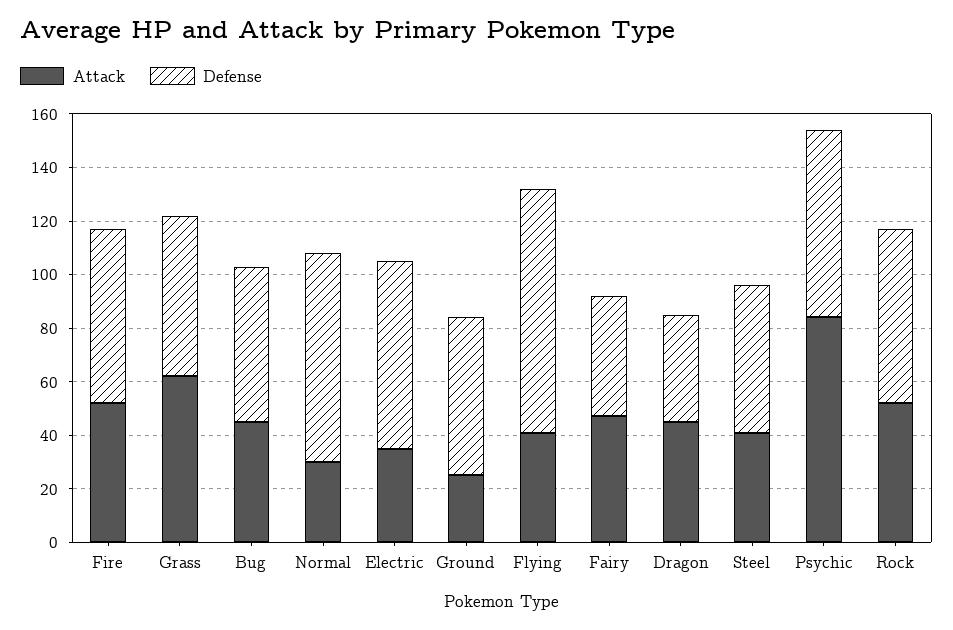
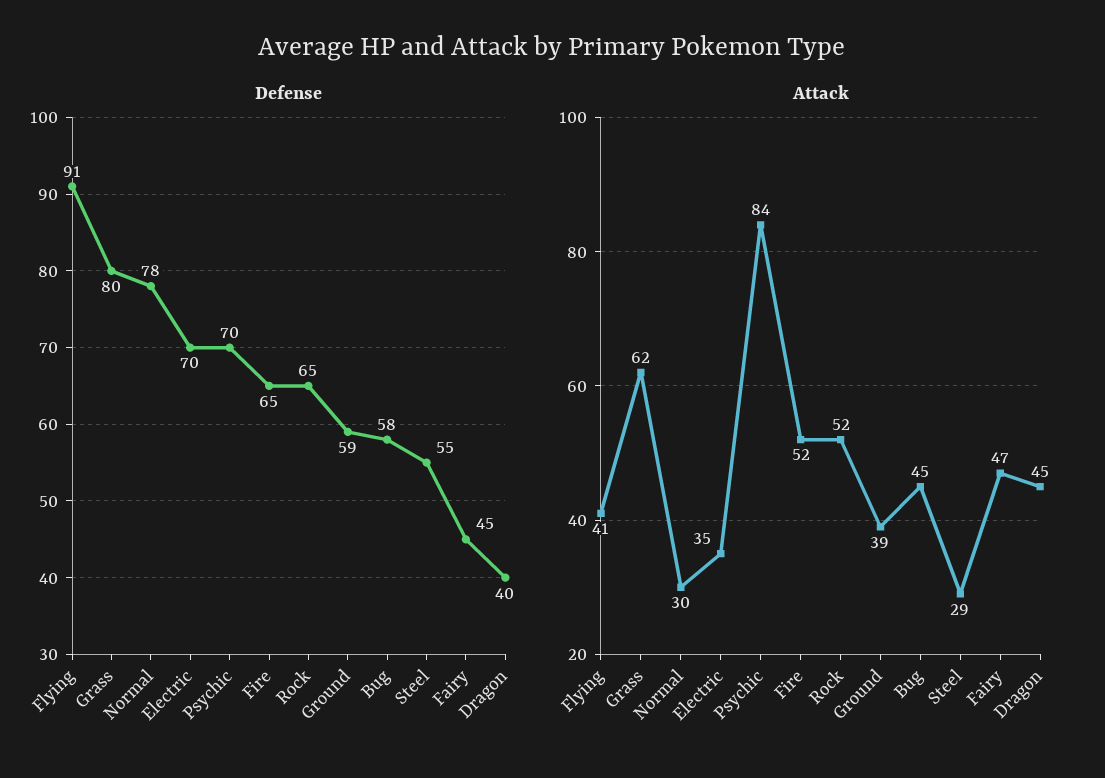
Defense, Grass: 60 -> 80
Attack, Ground: 25 -> 39
Attack, Steel: 40 -> 29

